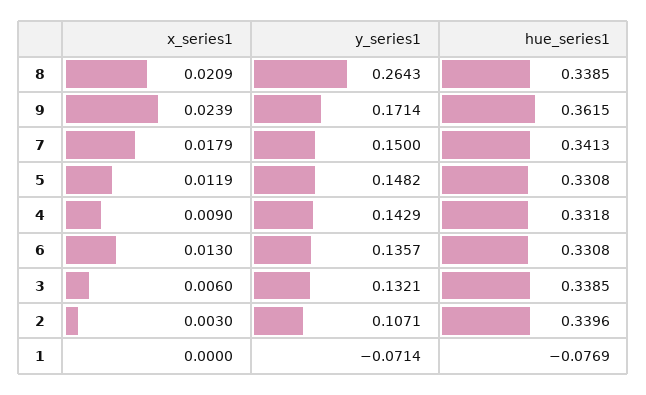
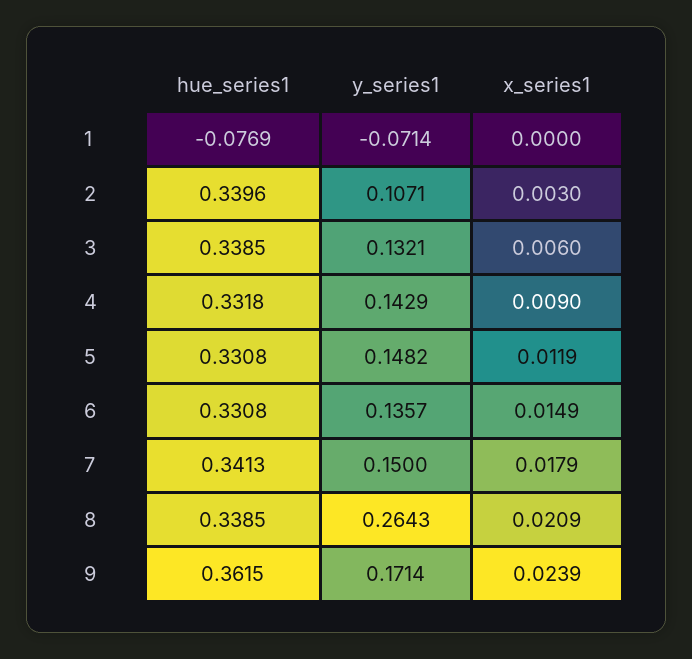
x_series1, 6: 0.013 -> 0.0149

